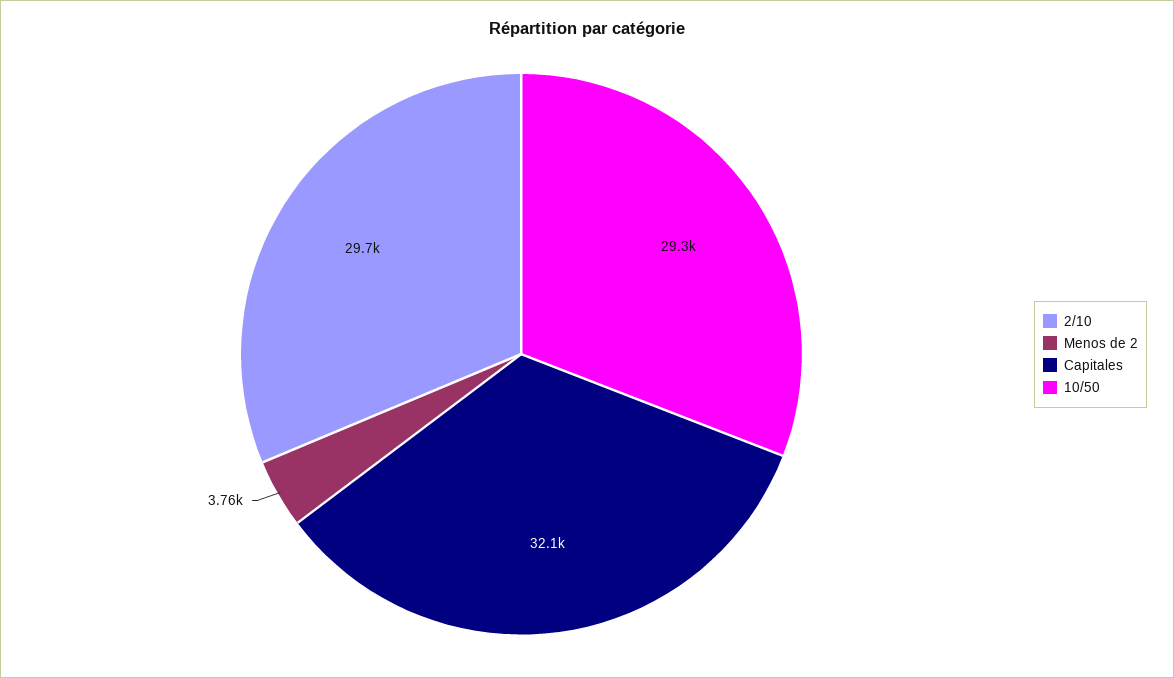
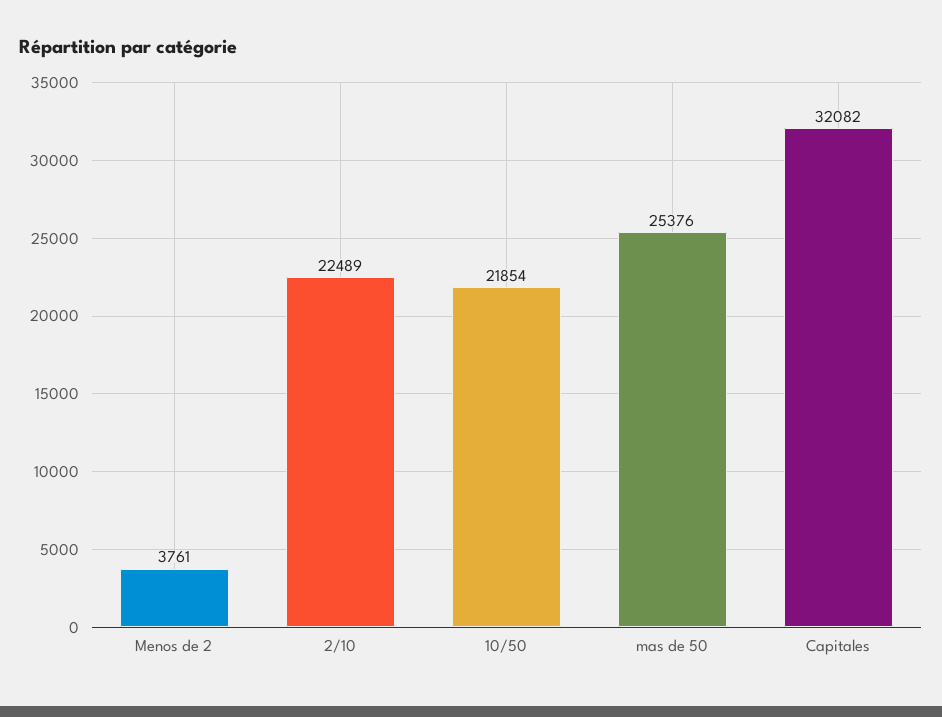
2/10: 29700 -> 22489
10/50: 29300 -> 21854
mas de 50: none -> 25376

